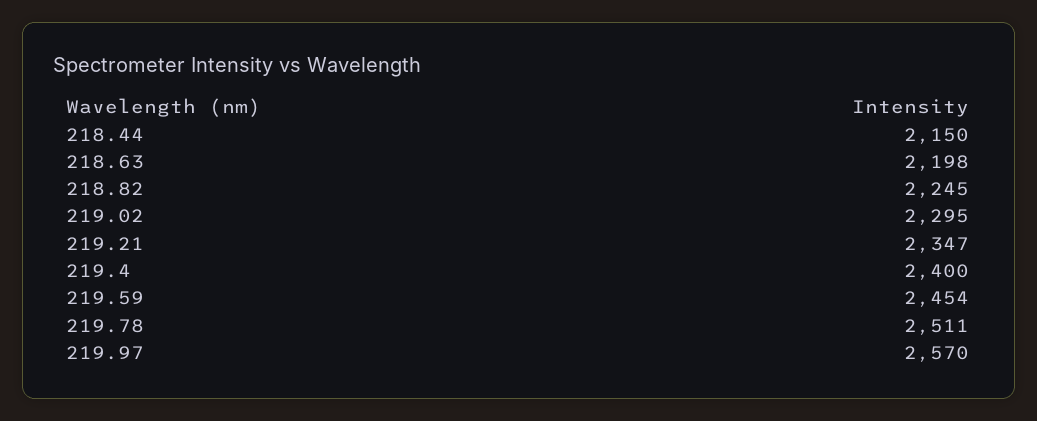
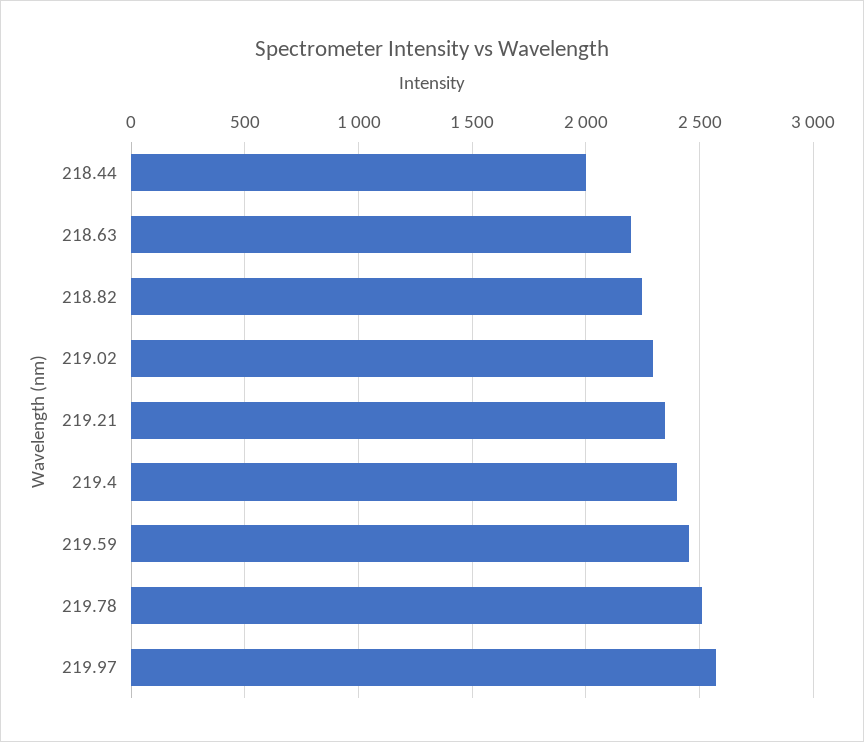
218.44: 2150 -> 2000

